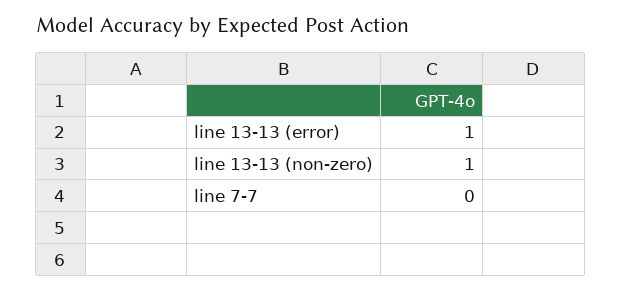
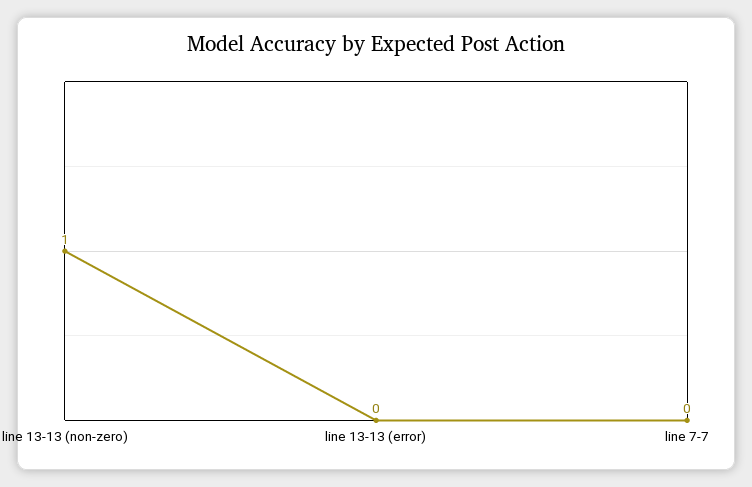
line 13-13 (error): 1 -> 0

